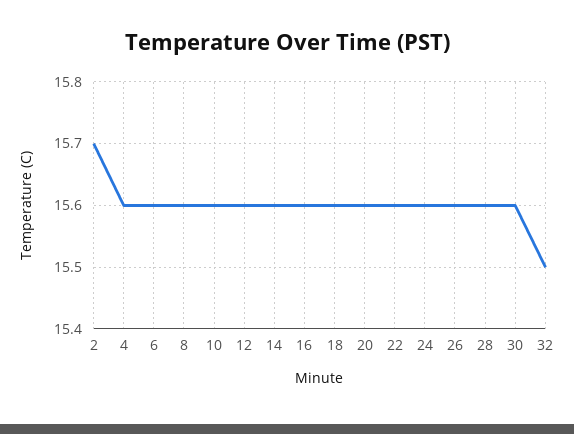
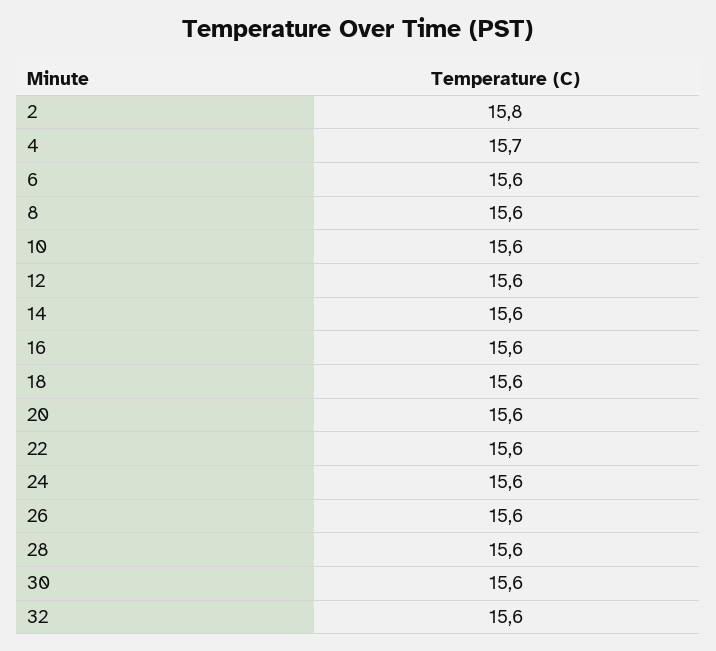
2: 15.7 -> 15.8
4: 15.6 -> 15.7
32: 15.5 -> 15.6

